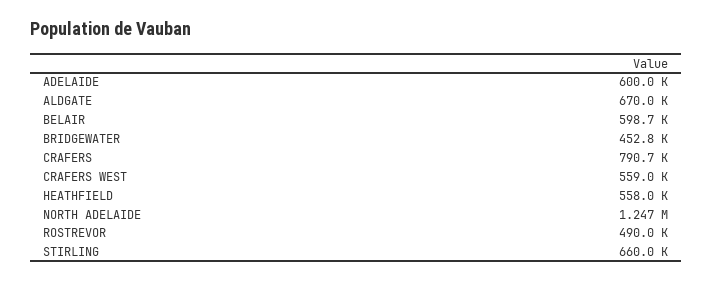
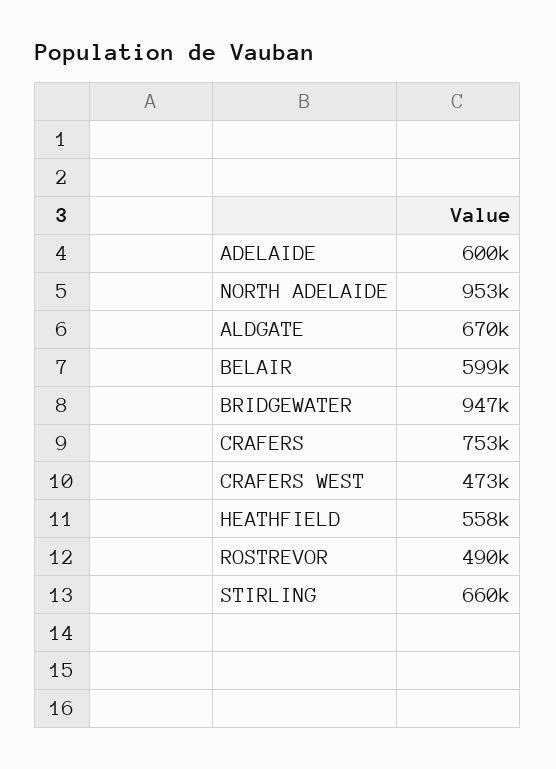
BRIDGEWATER: 452800 -> 947000
CRAFERS: 790700 -> 753000
CRAFERS WEST: 559000 -> 473000
NORTH ADELAIDE: 1247000 -> 953000

